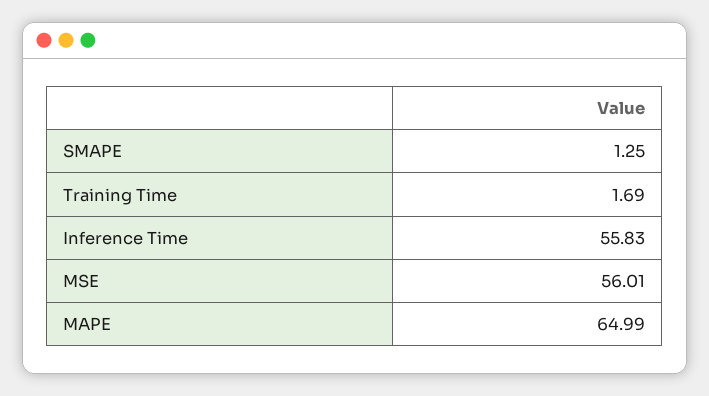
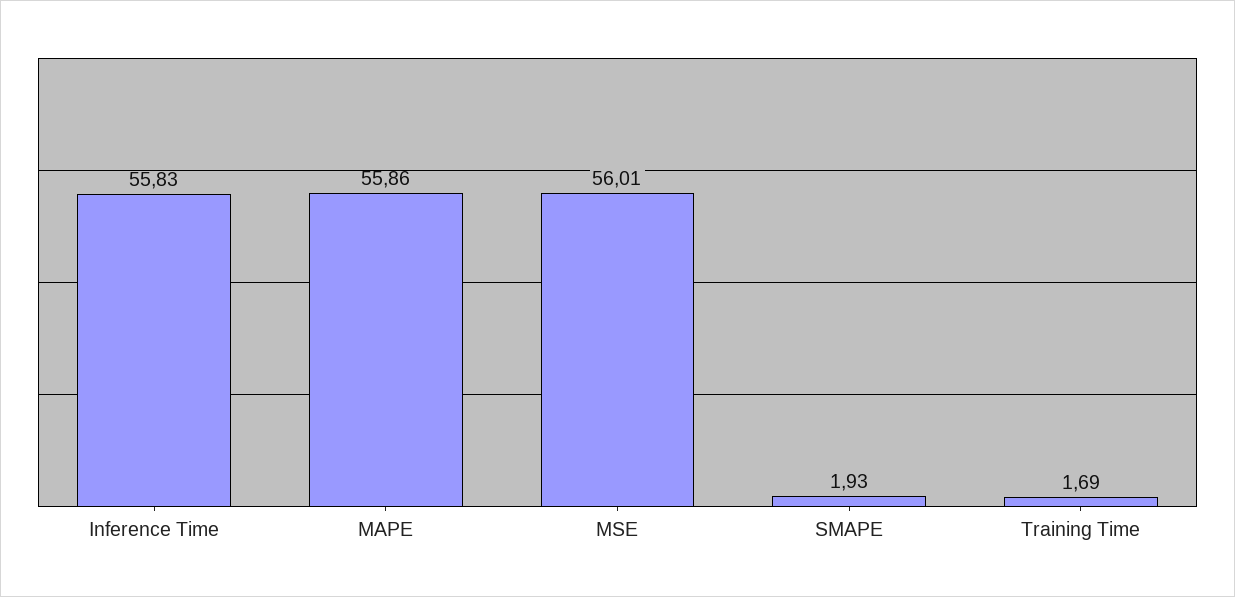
SMAPE: 1.25 -> 1.93
MAPE: 64.99 -> 55.86

